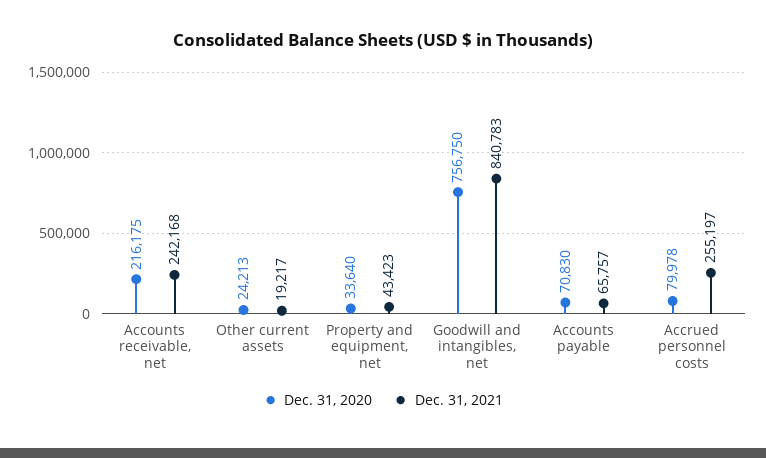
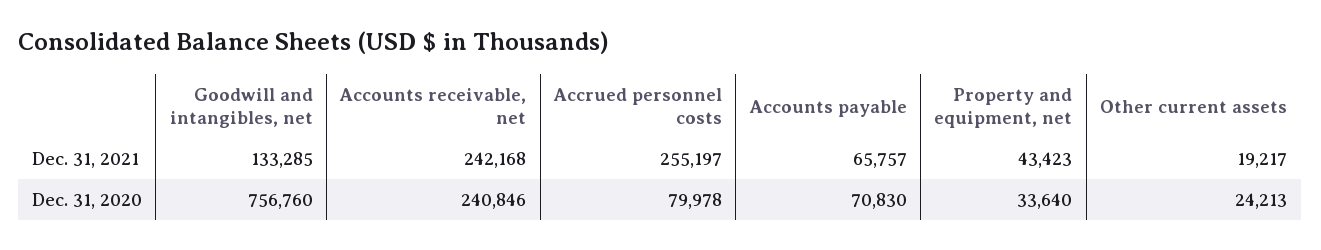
Dec. 31, 2020, Accounts receivable, net: 216175 -> 240846
Dec. 31, 2020, Goodwill and intangibles, net: 756750 -> 756760
Dec. 31, 2021, Goodwill and intangibles, net: 840783 -> 133285

